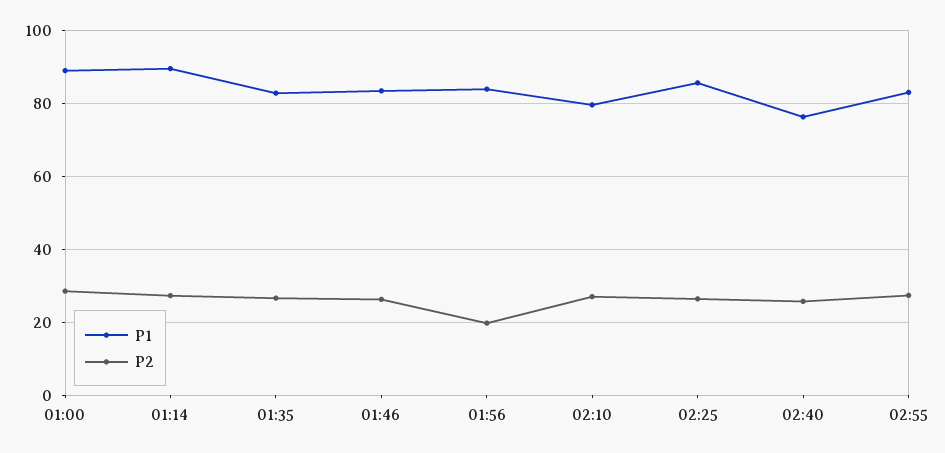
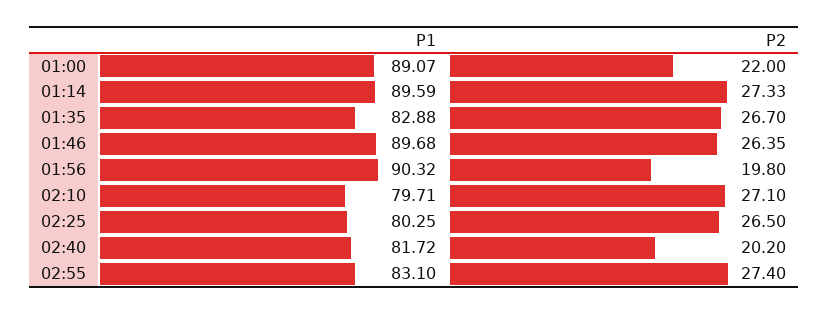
P2, 01:00: 28 -> 22
P1, 01:46: 84 -> 89.68
P1, 01:56: 84 -> 90.32
P1, 02:25: 86 -> 80.25
P1, 02:40: 76 -> 81.72
P2, 02:40: 26 -> 20.2

